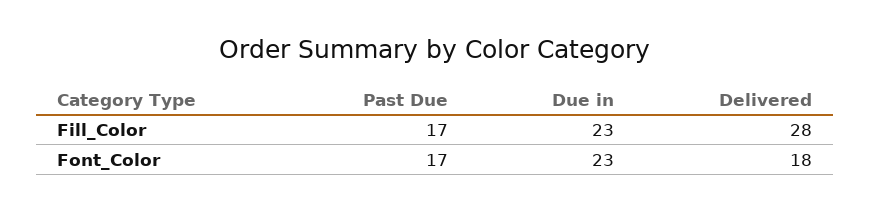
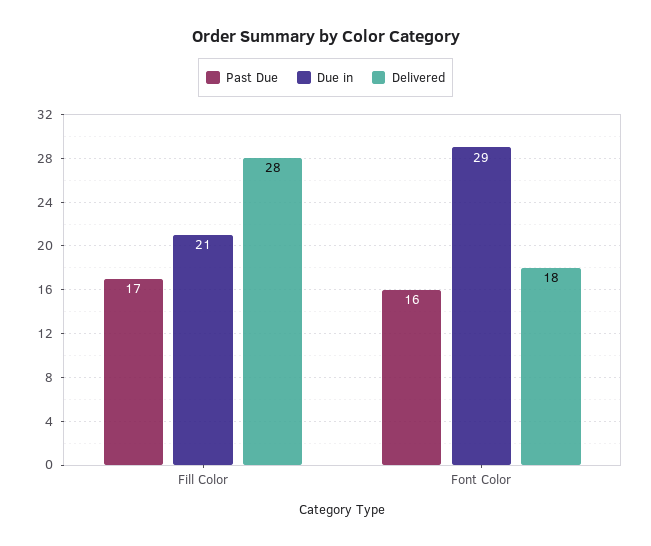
Due in, Fill_Color: 23 -> 21
Past Due, Font_Color: 17 -> 16
Due in, Font_Color: 23 -> 29

